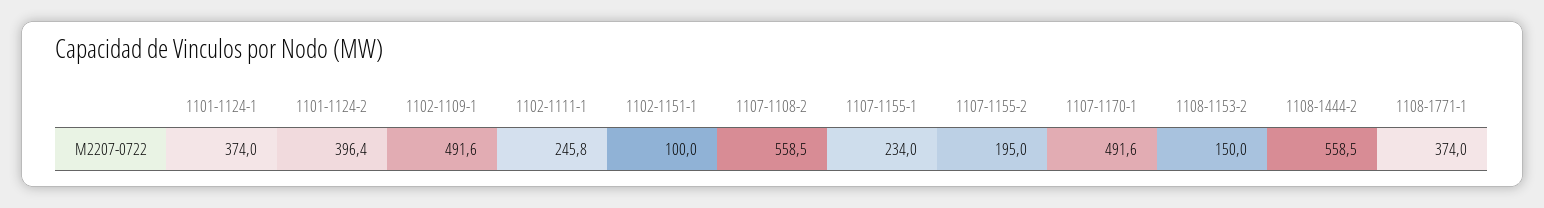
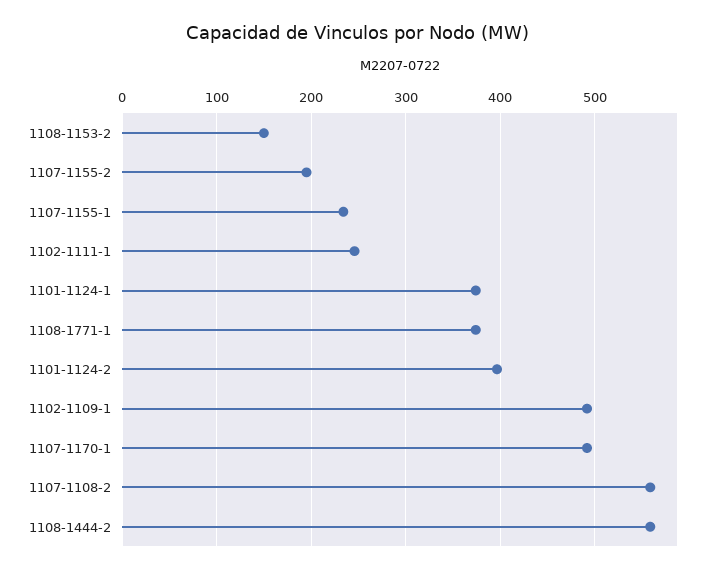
1102-1151-1: 100 -> none

